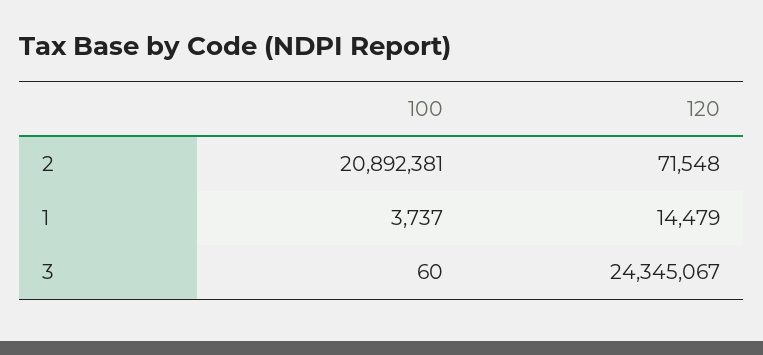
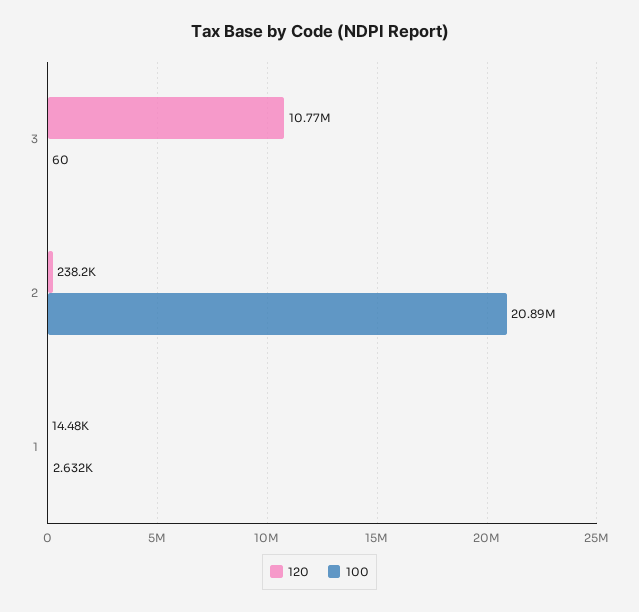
120, 2: 71548 -> 238200
100, 1: 3737 -> 2632
120, 3: 24345067 -> 10770000

